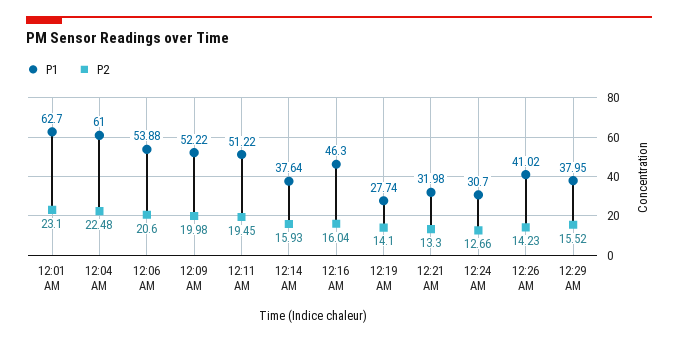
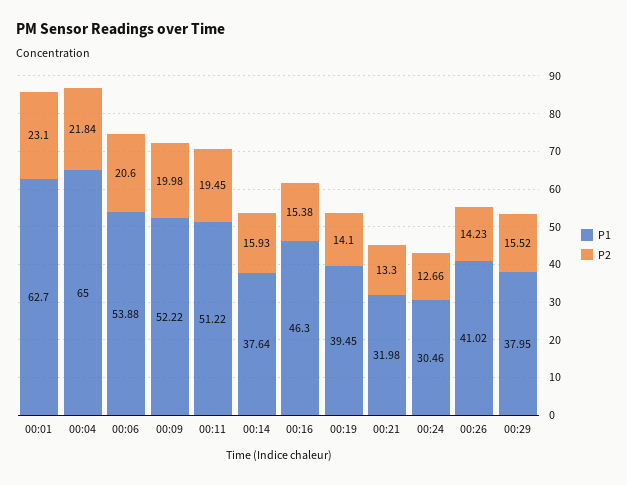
P1, 12:04 AM: 61 -> 65
P2, 12:04 AM: 22.48 -> 21.84
P2, 12:16 AM: 16.04 -> 15.38
P1, 12:19 AM: 27.74 -> 39.45
P1, 12:24 AM: 30.7 -> 30.46

